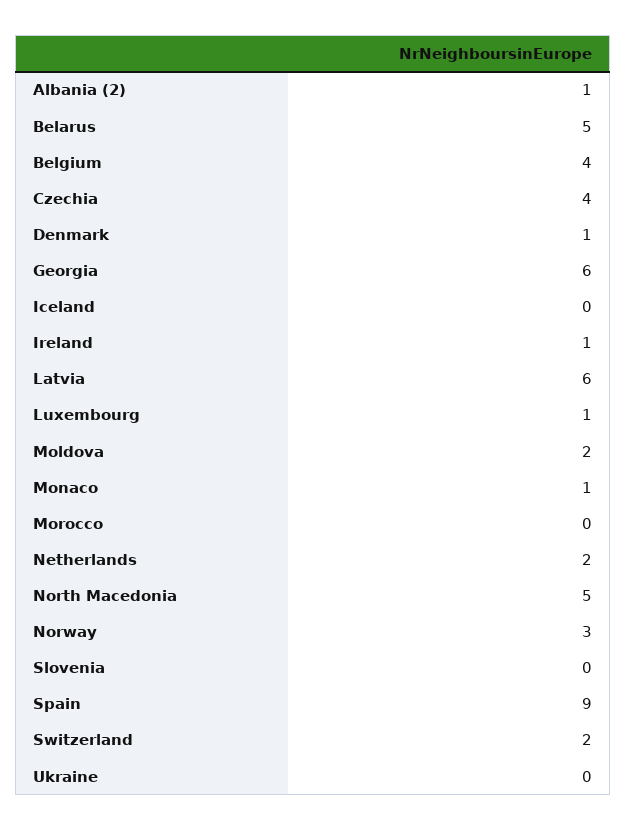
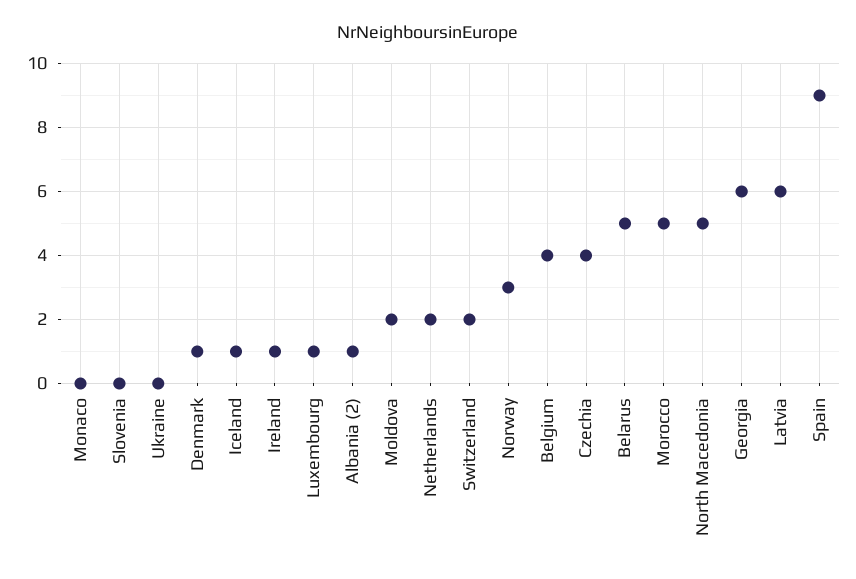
Iceland: 0 -> 1
Monaco: 1 -> 0
Morocco: 0 -> 5

